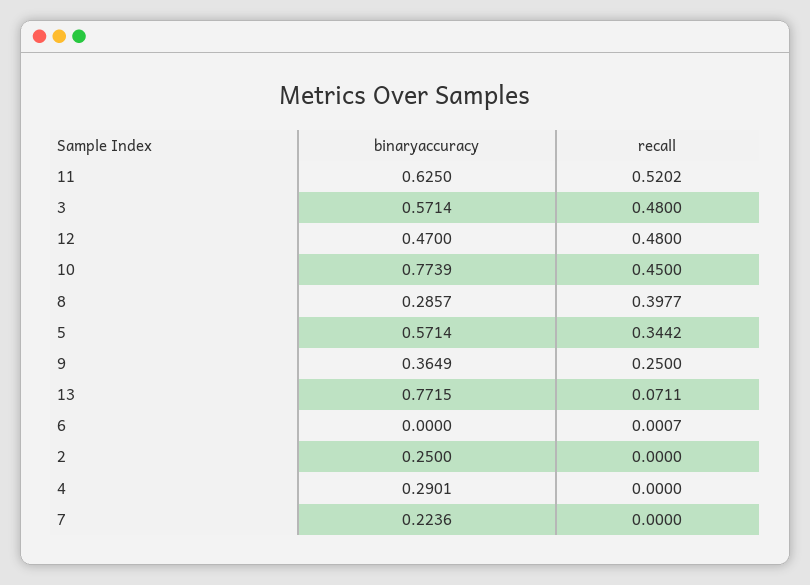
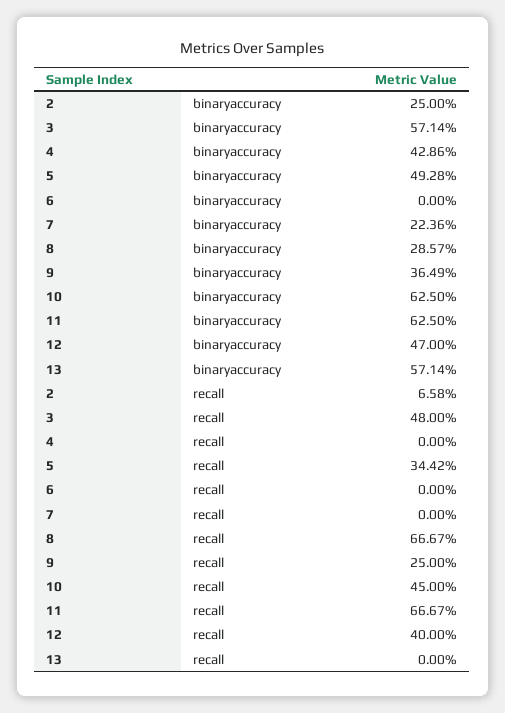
recall, 11: 0.5202 -> 0.6667
recall, 12: 0.48 -> 0.4
binaryaccuracy, 10: 0.7739 -> 0.625
recall, 8: 0.3977 -> 0.6667
binaryaccuracy, 5: 0.5714 -> 0.4928
binaryaccuracy, 13: 0.7715 -> 0.5714
recall, 13: 0.0711 -> 0
recall, 6: 0.0007 -> 0
recall, 2: 0 -> 0.0658
binaryaccuracy, 4: 0.2901 -> 0.4286

